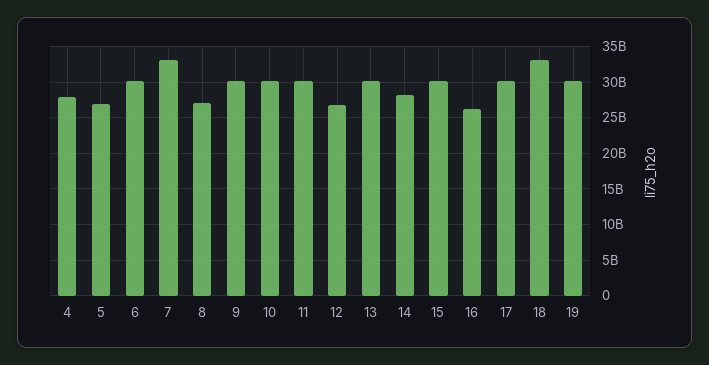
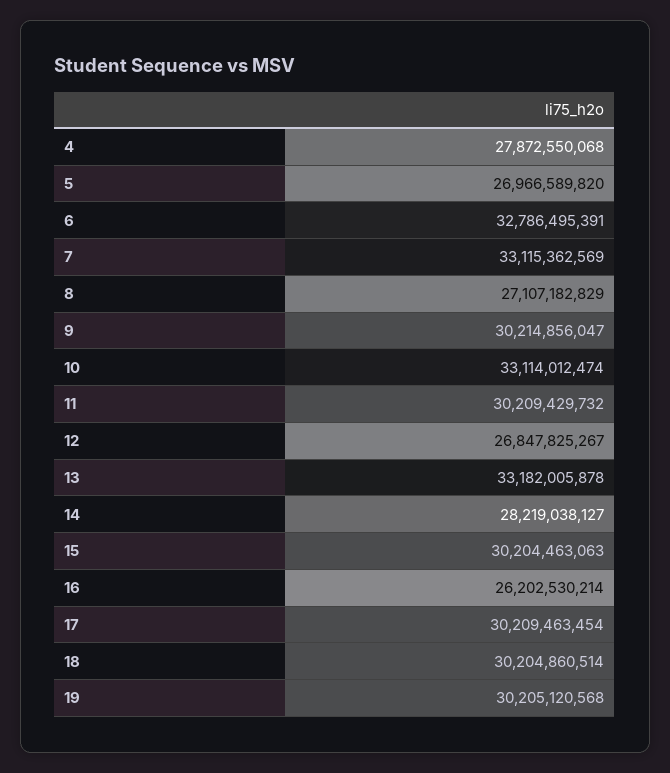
6: 30000000000 -> 32786495391
10: 30000000000 -> 33114012474
13: 30000000000 -> 33182005878
18: 33000000000 -> 30204860514

